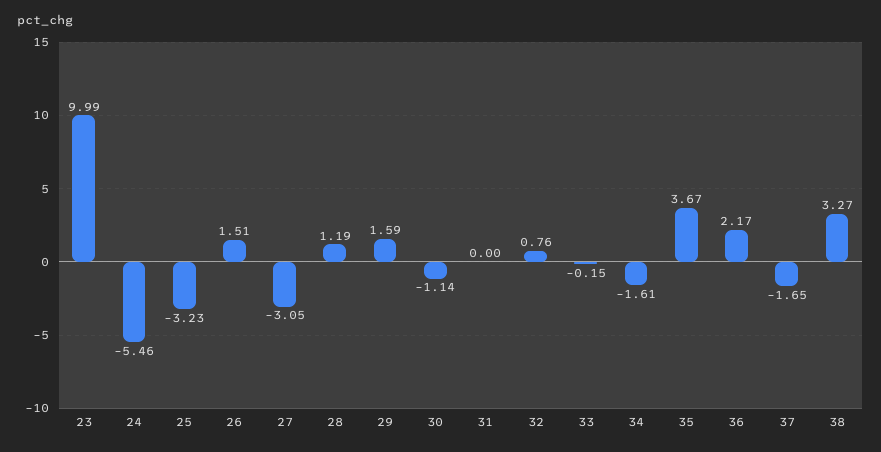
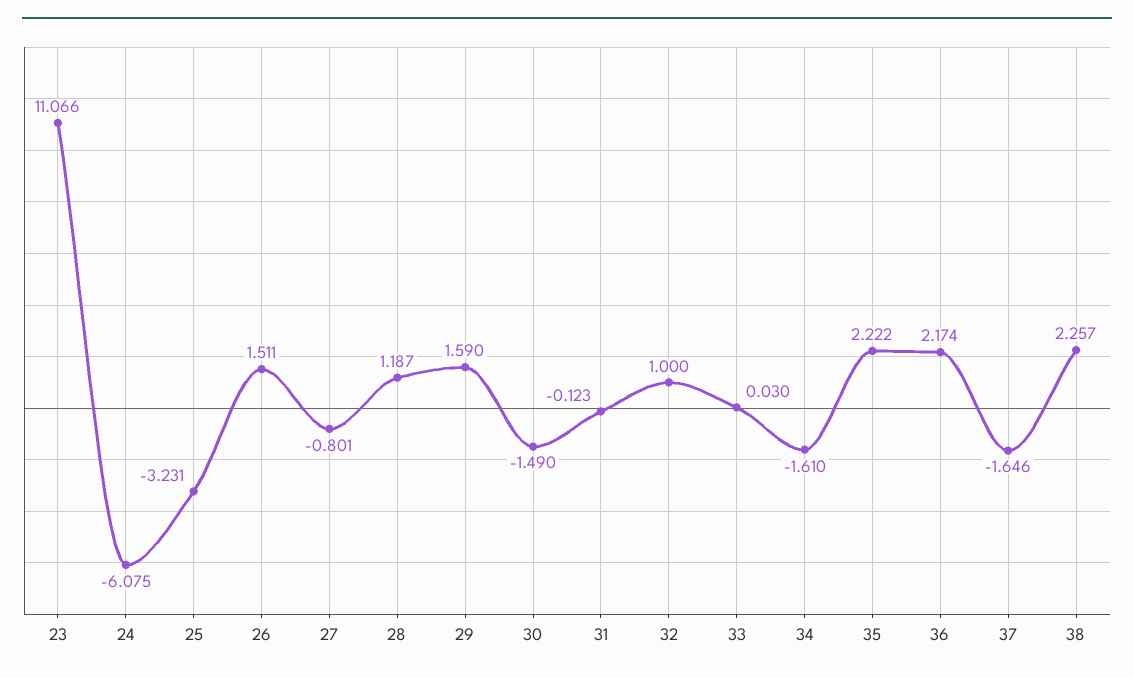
23: 9.99 -> 11.066
24: -5.46 -> -6.075
27: -3.05 -> -0.801
30: -1.14 -> -1.49
31: 0 -> -0.123
32: 0.76 -> 1
33: -0.15 -> 0.03
35: 3.67 -> 2.222
38: 3.27 -> 2.257

